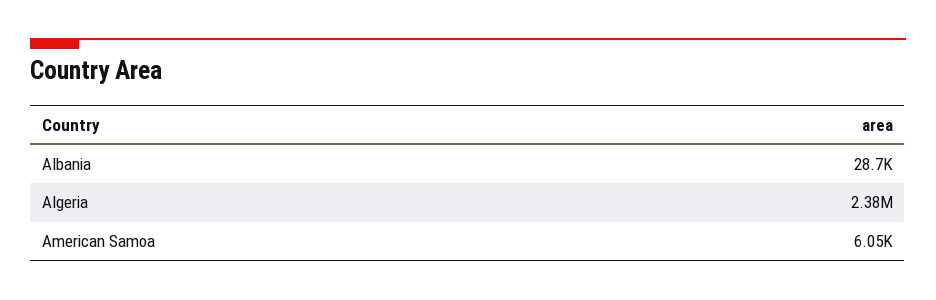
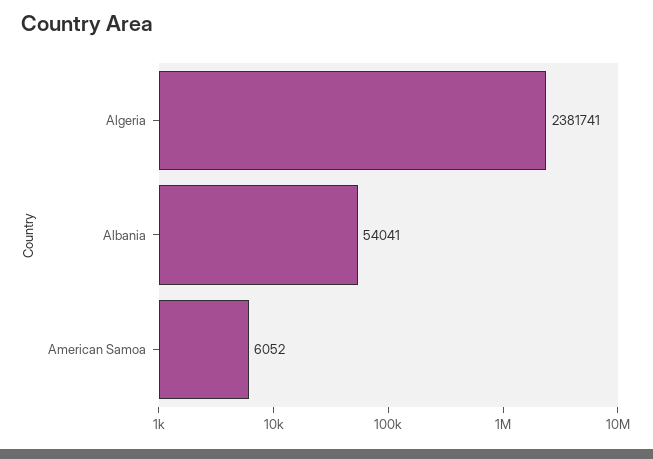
Albania: 28700 -> 54041

